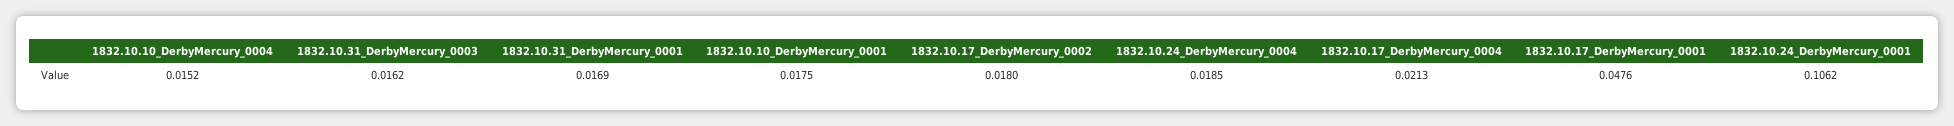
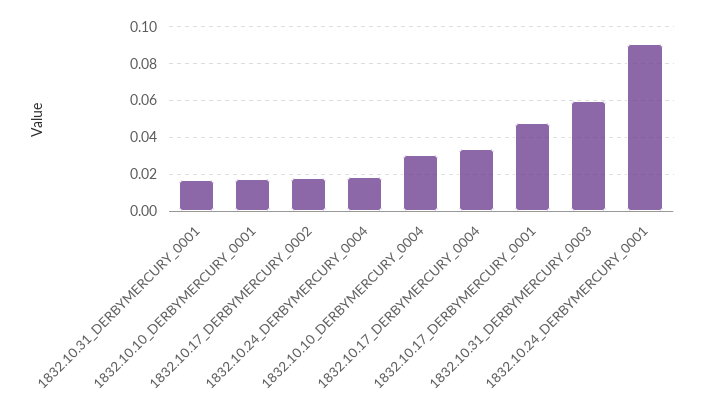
1832.10.10_DerbyMercury_0004: 0.0152 -> 0.03
1832.10.31_DerbyMercury_0003: 0.0162 -> 0.06
1832.10.17_DerbyMercury_0004: 0.0213 -> 0.035
1832.10.24_DerbyMercury_0001: 0.1062 -> 0.09

